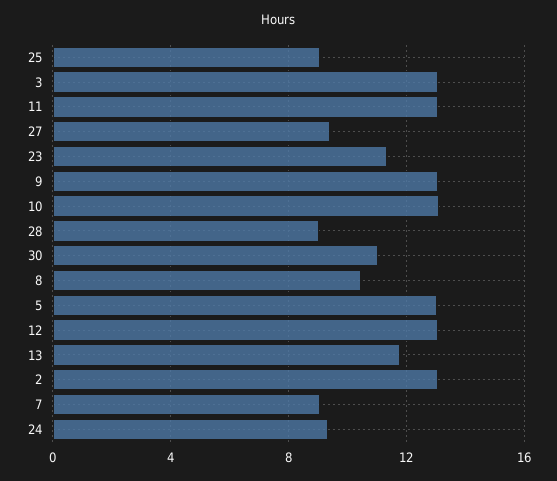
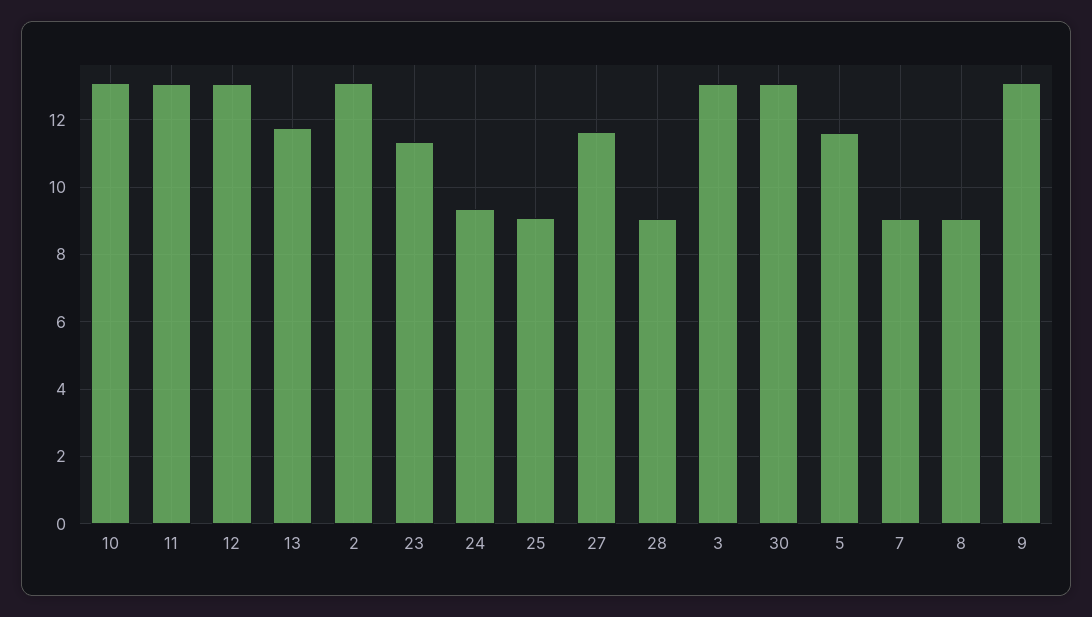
27: 9.5 -> 11.6
30: 11 -> 13
8: 10.5 -> 9
5: 13 -> 11.6

